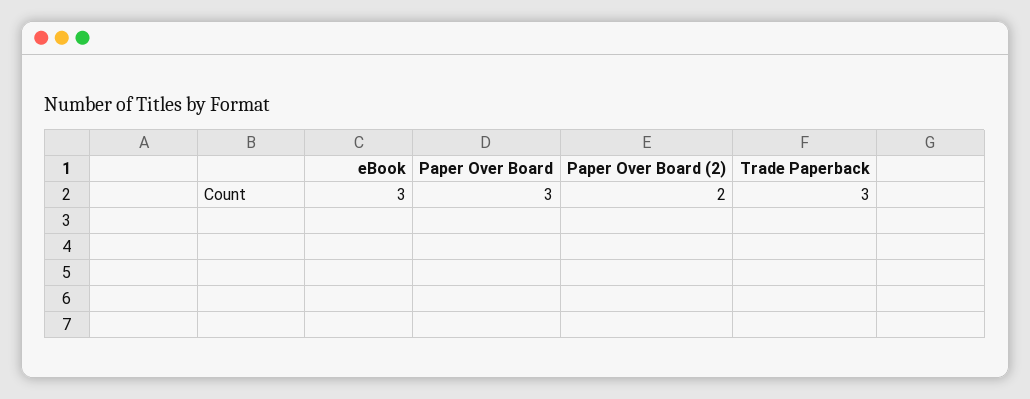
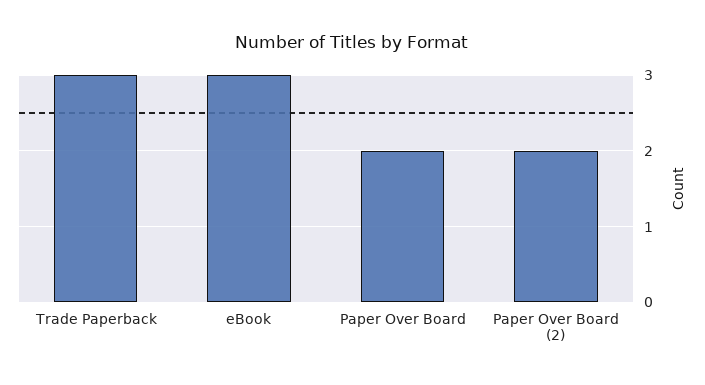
Paper Over Board: 3 -> 2

